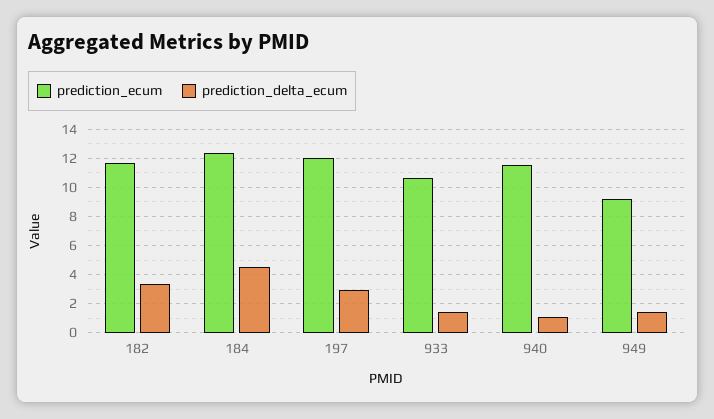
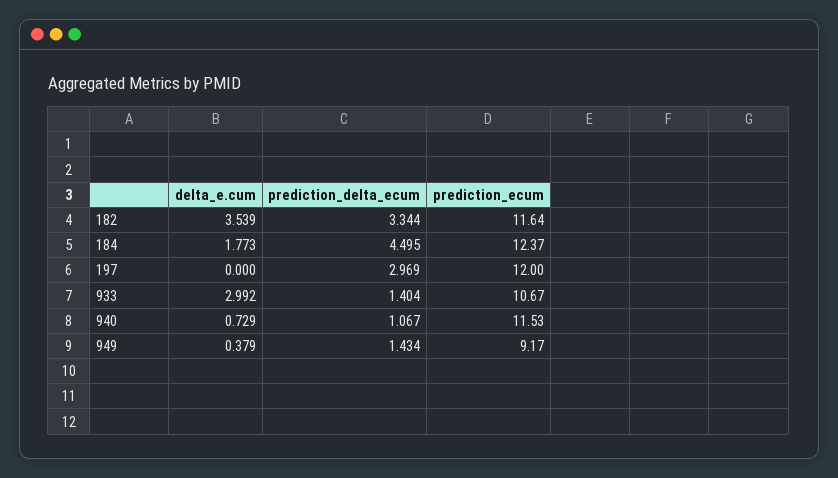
delta_e.cum, 182: none -> 3.539
delta_e.cum, 184: none -> 1.773
delta_e.cum, 197: none -> 0
delta_e.cum, 933: none -> 2.992
delta_e.cum, 940: none -> 0.729
delta_e.cum, 949: none -> 0.379

